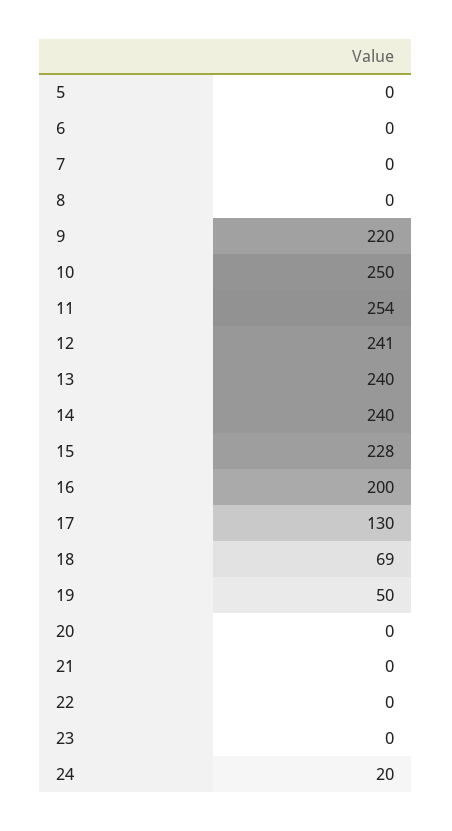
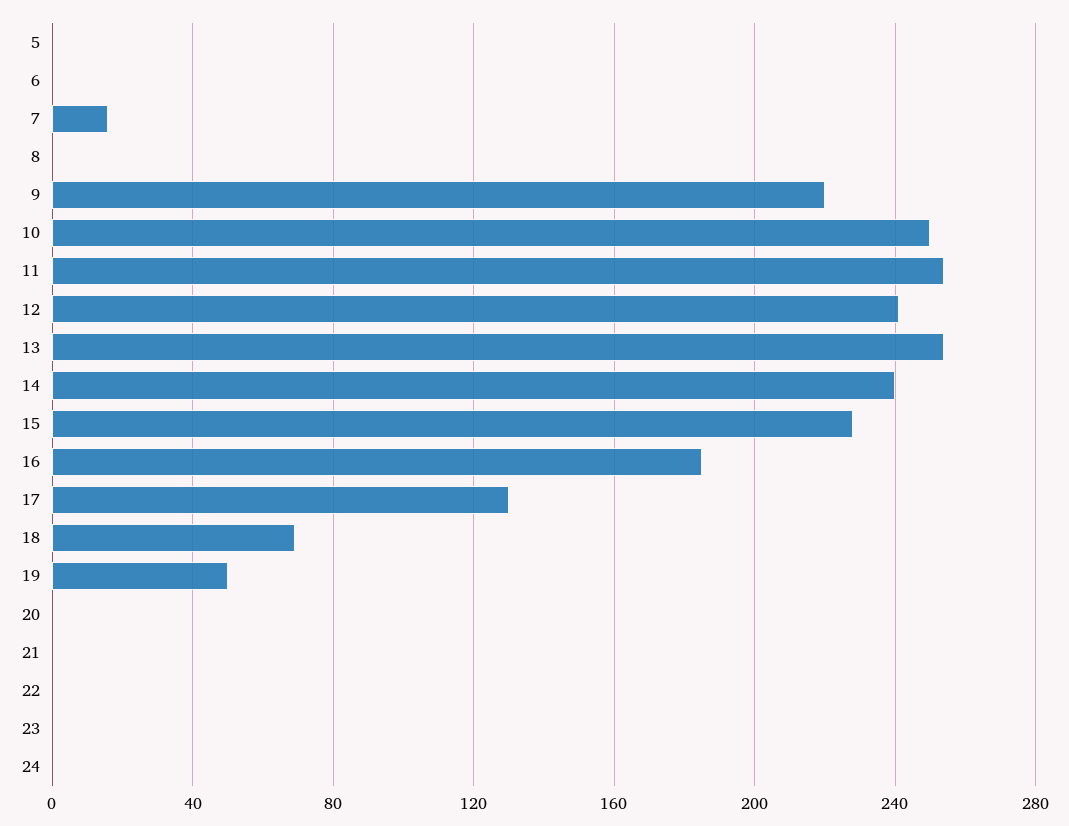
7: 0 -> 15
13: 240 -> 255
16: 200 -> 185
24: 20 -> 0

